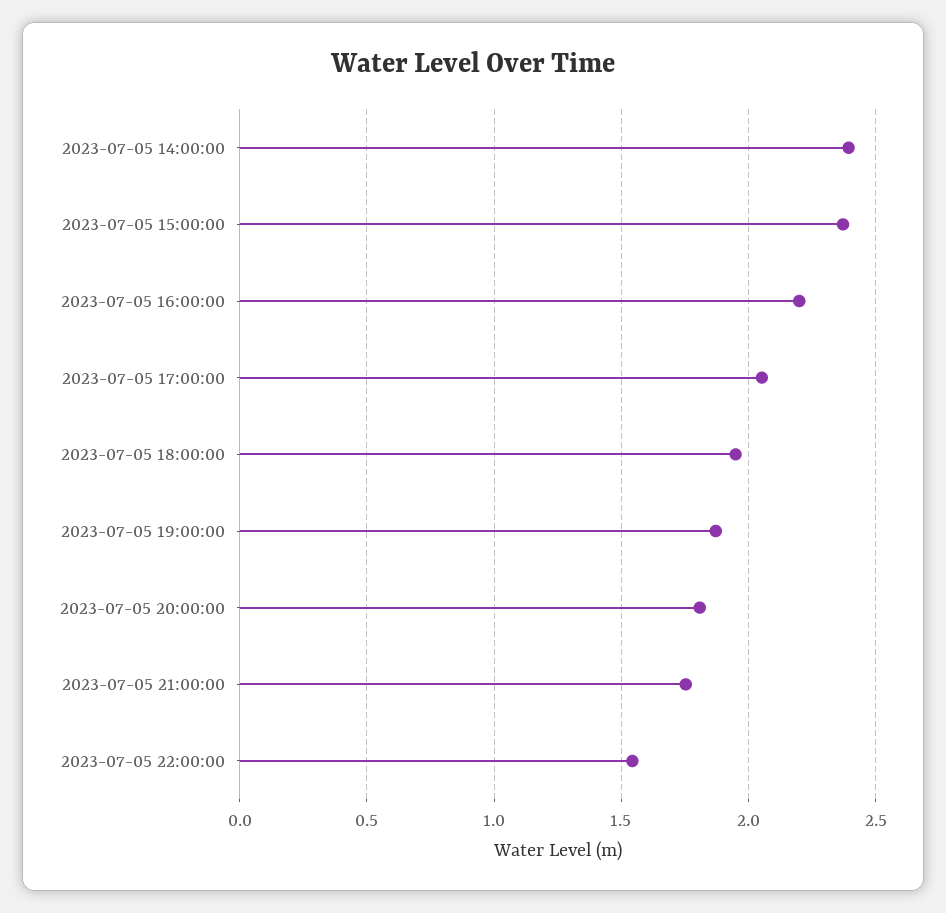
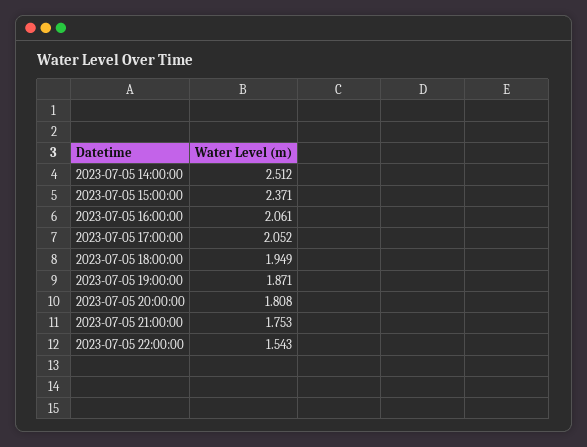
2023-07-05 14:00:00: 2.4 -> 2.512
2023-07-05 16:00:00: 2.2 -> 2.061

